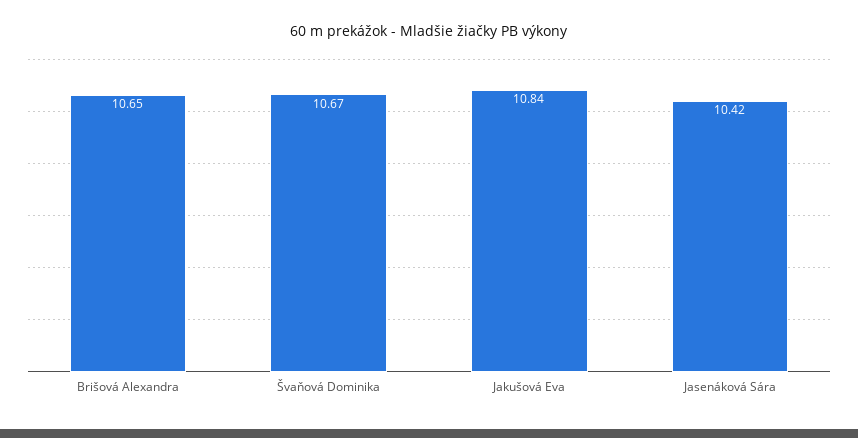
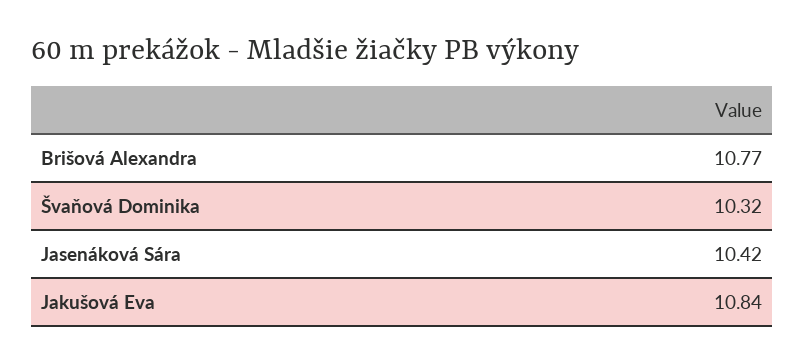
Brišová Alexandra: 10.65 -> 10.77
Švaňová Dominika: 10.67 -> 10.32

